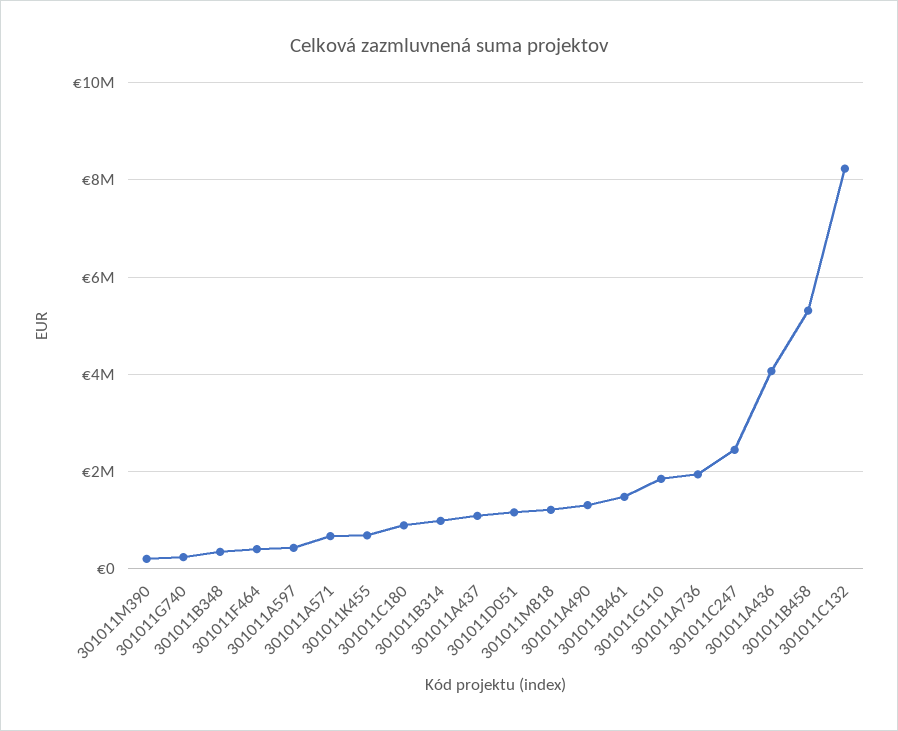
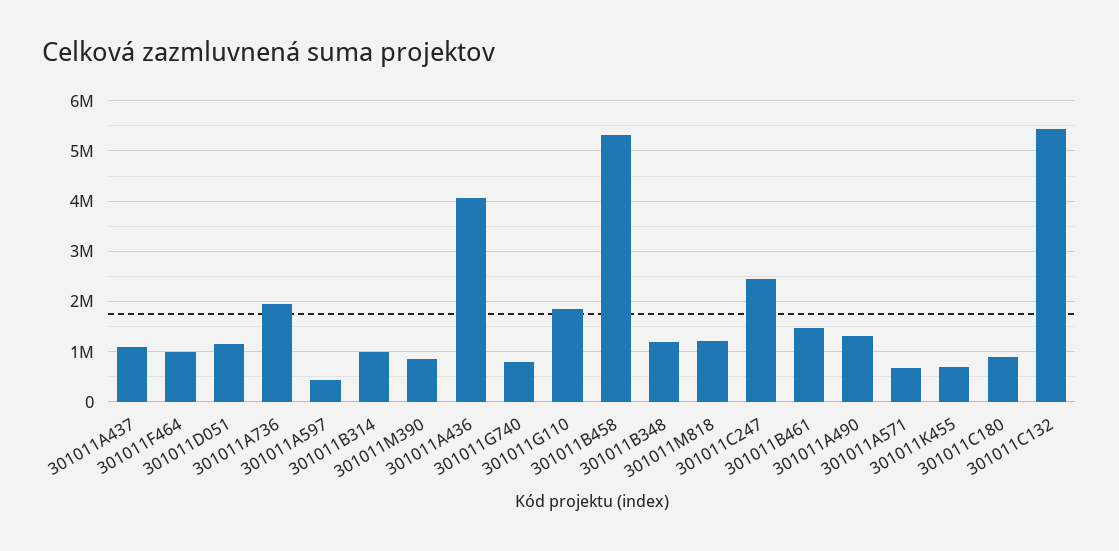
301011M390: 200000 -> 800000
301011G740: 200000 -> 800000
301011B348: 400000 -> 1200000
301011F464: 400000 -> 1000000
301011C132: 8200000 -> 5400000

